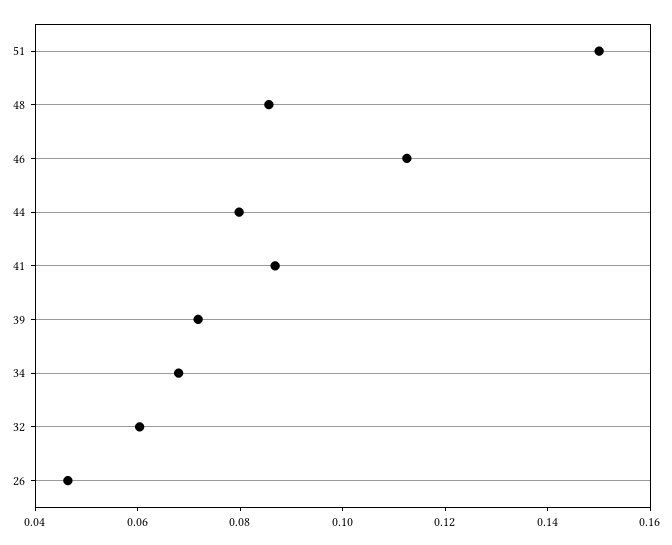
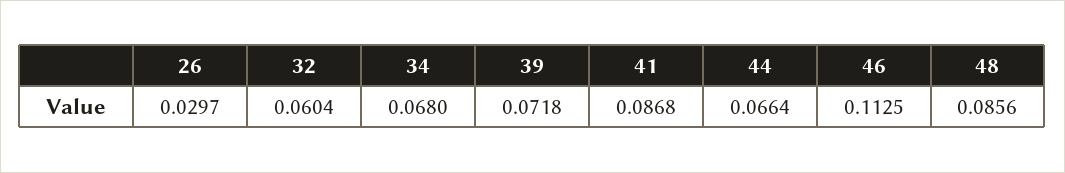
51: 0.15 -> none
44: 0.08 -> 0.0664
26: 0.045 -> 0.0297

